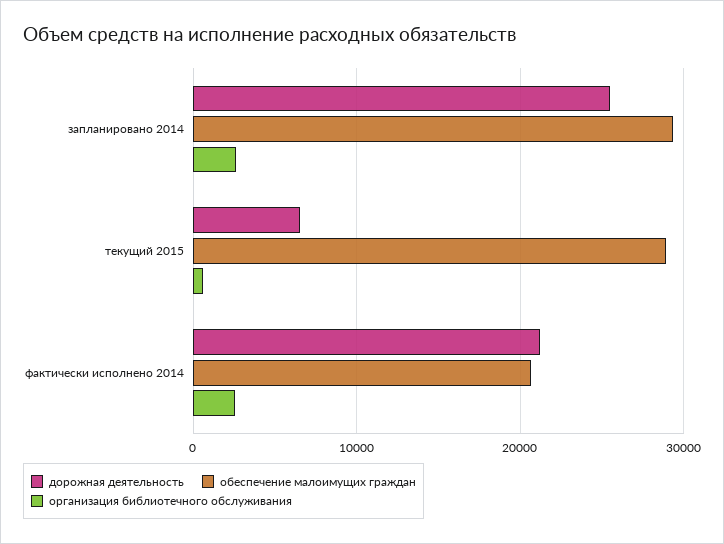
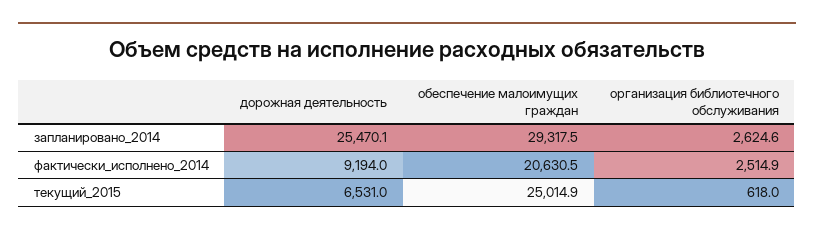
обеспечение малоимущих граждан, текущий 2015: 29000 -> 25014.9
дорожная деятельность, фактически исполнено 2014: 21000 -> 9194

